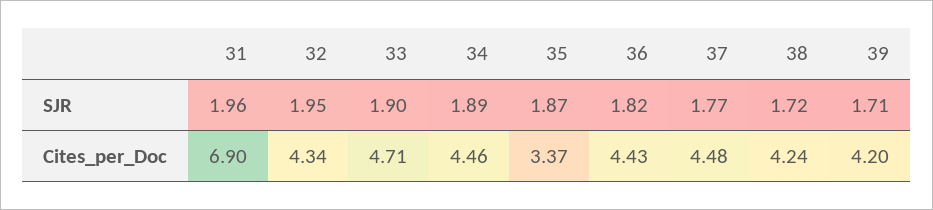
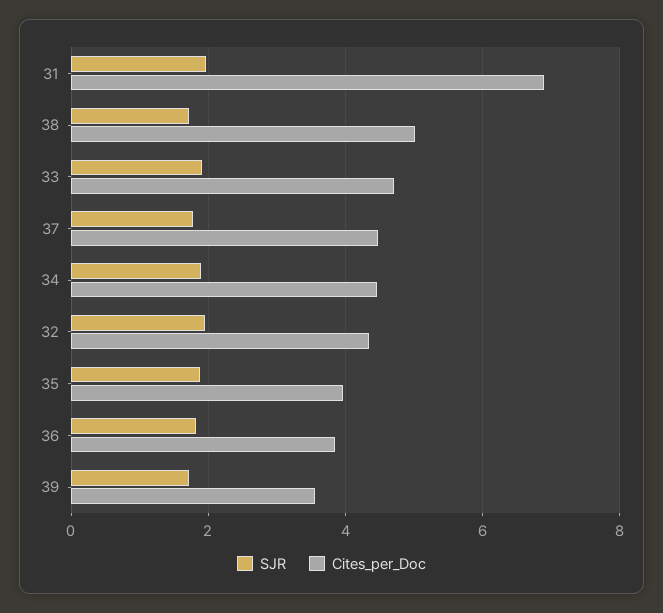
Cites_per_Doc, 35: 3.37 -> 4
Cites_per_Doc, 36: 4.43 -> 3.8
Cites_per_Doc, 38: 4.24 -> 5
Cites_per_Doc, 39: 4.2 -> 3.6

